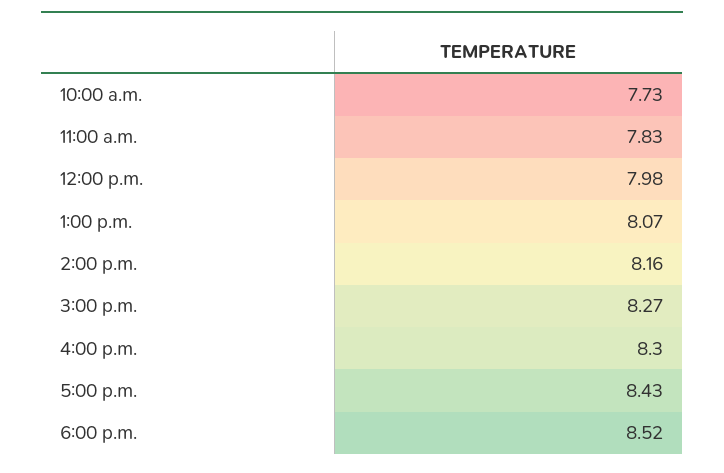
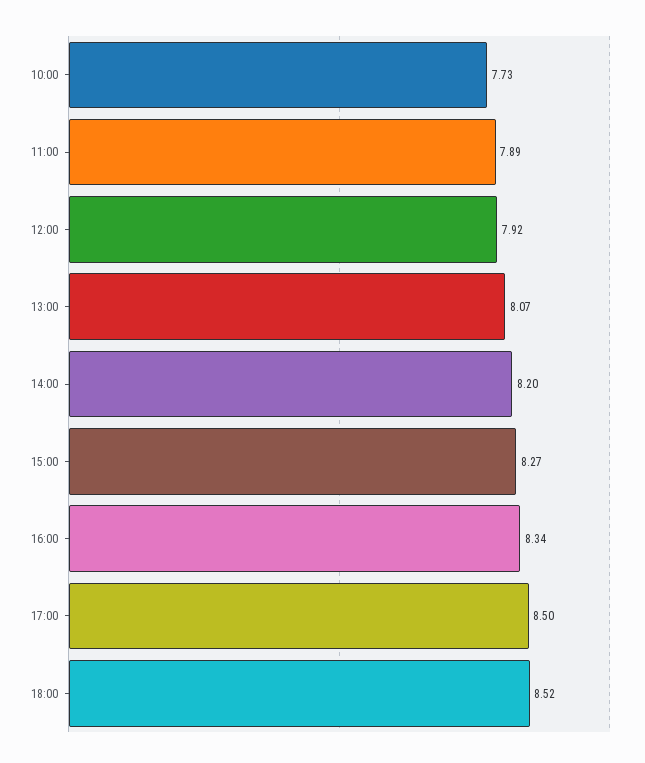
11:00 a.m.: 7.83 -> 7.89
12:00 p.m.: 7.98 -> 7.92
2:00 p.m.: 8.16 -> 8.2
4:00 p.m.: 8.3 -> 8.34
5:00 p.m.: 8.43 -> 8.5

